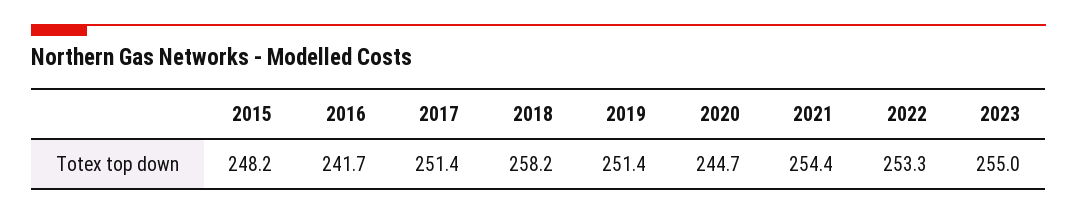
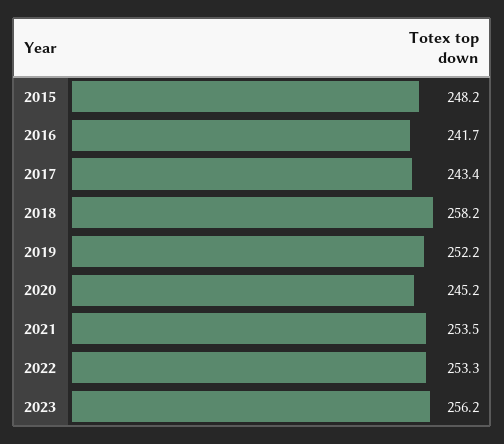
2017: 251.4 -> 243.4
2019: 251.4 -> 252.2
2020: 244.7 -> 245.2
2021: 254.4 -> 253.5
2023: 255 -> 256.2

